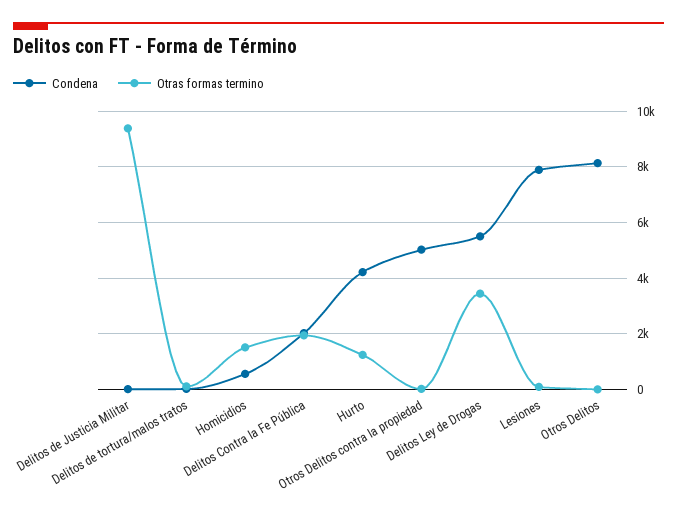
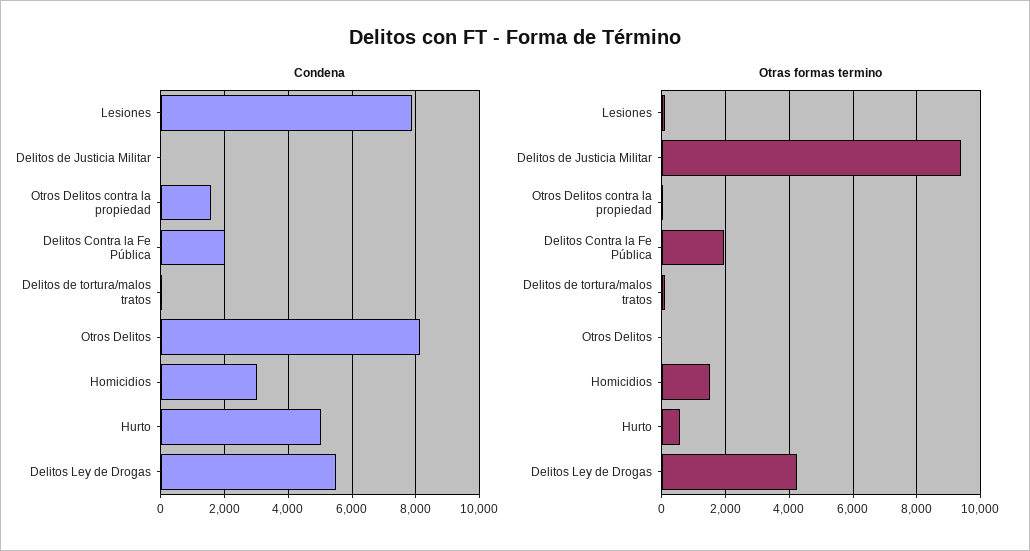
Condena, Homicidios: 500 -> 3000
Condena, Hurto: 4250 -> 5000
Otras formas termino, Hurto: 1250 -> 600
Condena, Otros Delitos contra la propiedad: 5000 -> 1600
Otras formas termino, Delitos Ley de Drogas: 3500 -> 4200

